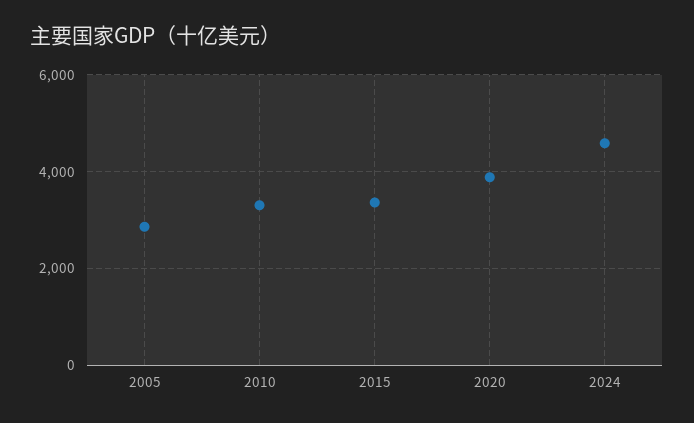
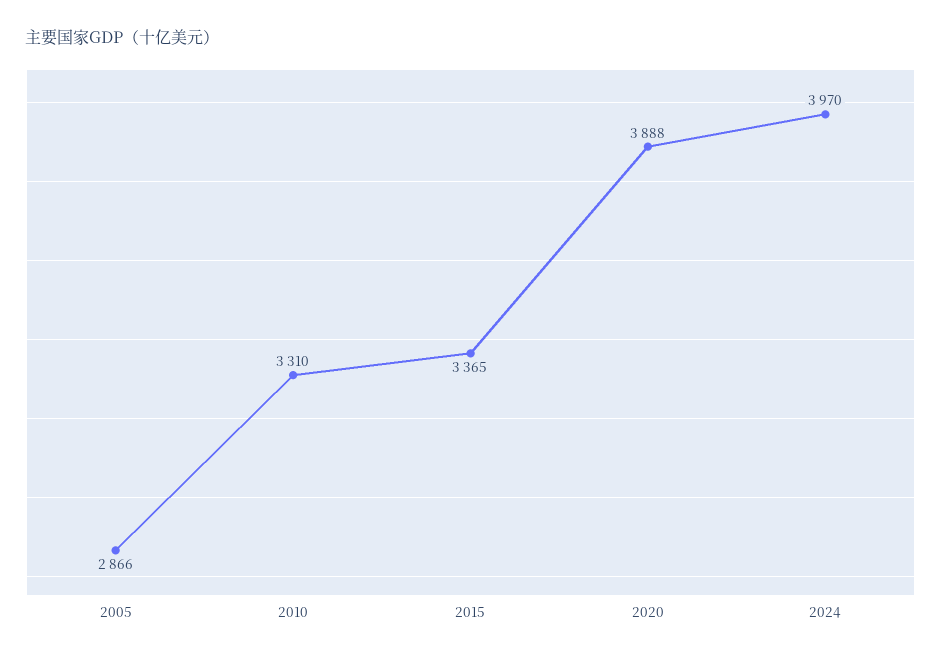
2024: 4600 -> 3970

